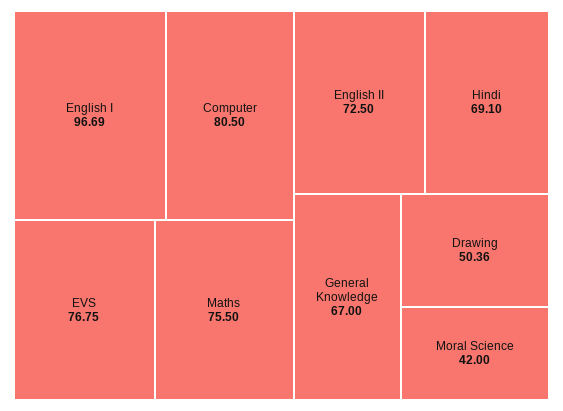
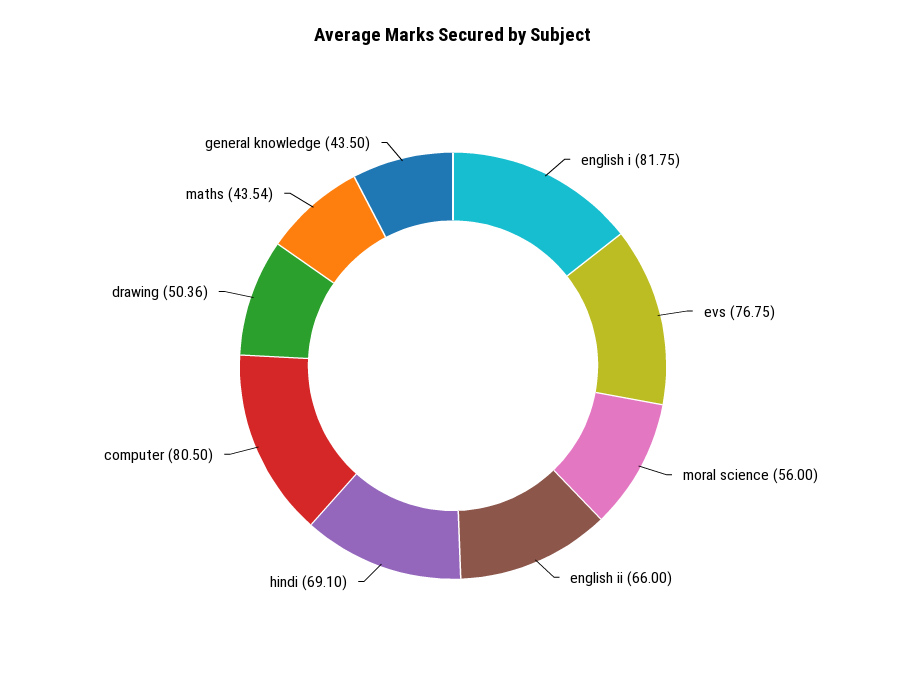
English I: 96.69 -> 81.75
Maths: 75.5 -> 43.54
English II: 72.5 -> 66
General Knowledge: 67 -> 43.5
Moral Science: 42 -> 56

